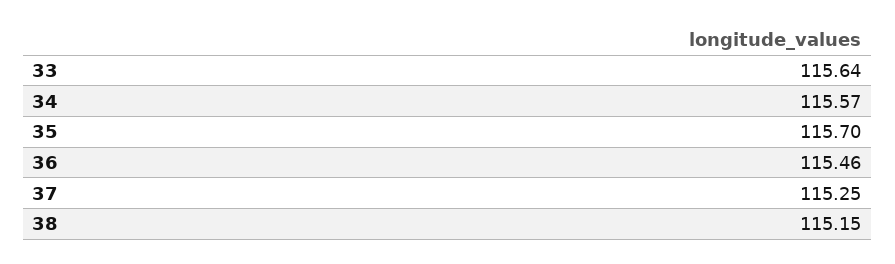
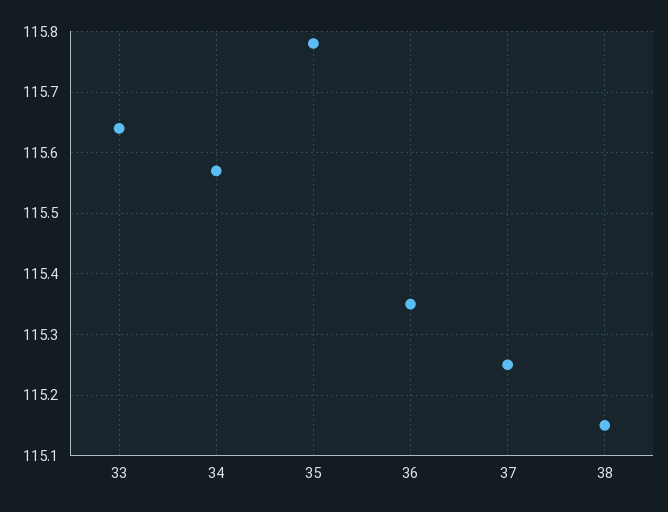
35: 115.7 -> 115.78
36: 115.46 -> 115.35

